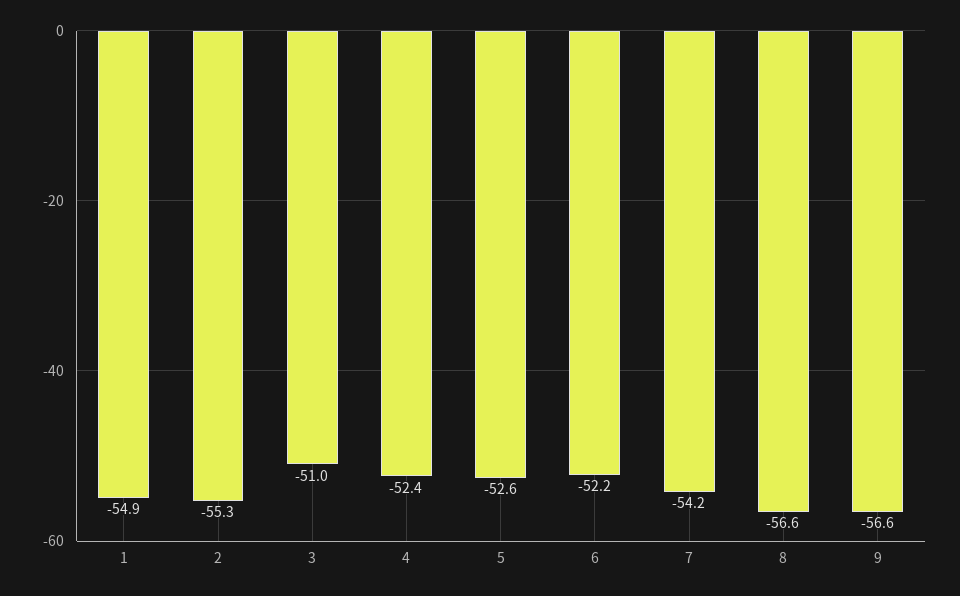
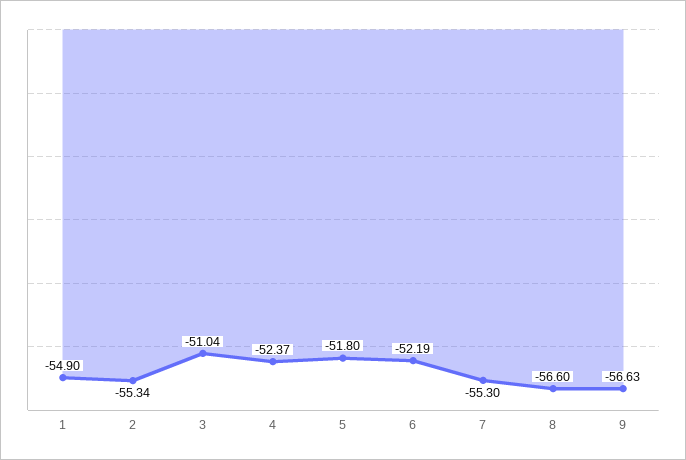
5: -52.6 -> -51.8
7: -54.2 -> -55.3

